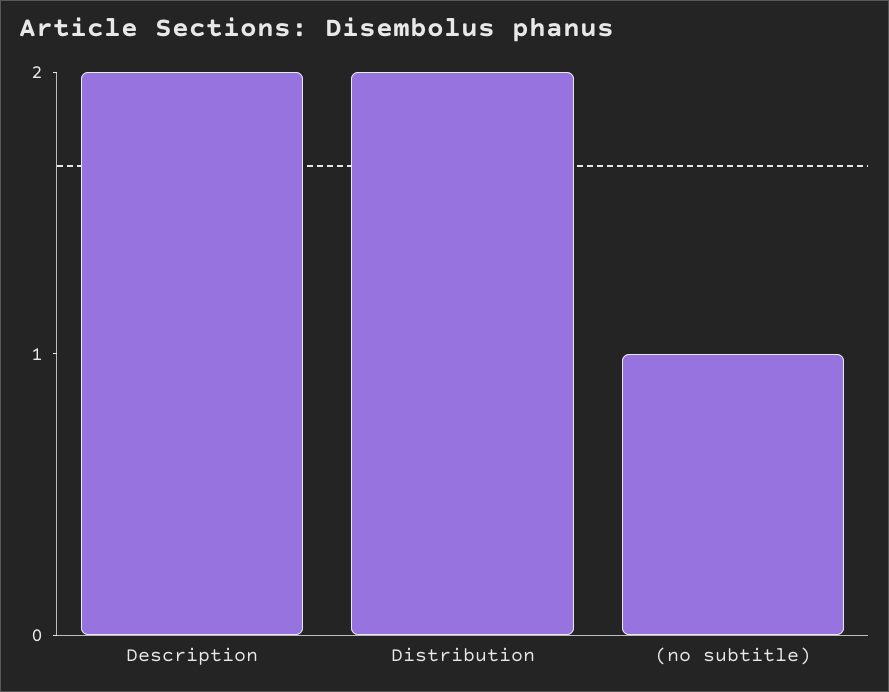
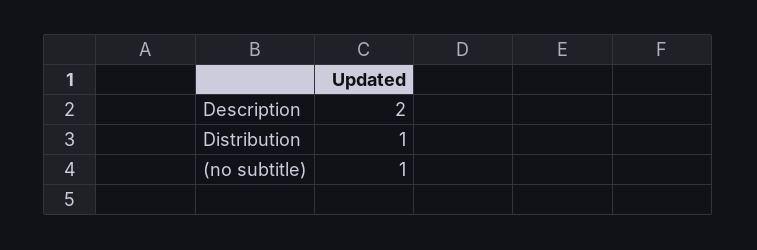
Distribution: 2 -> 1

